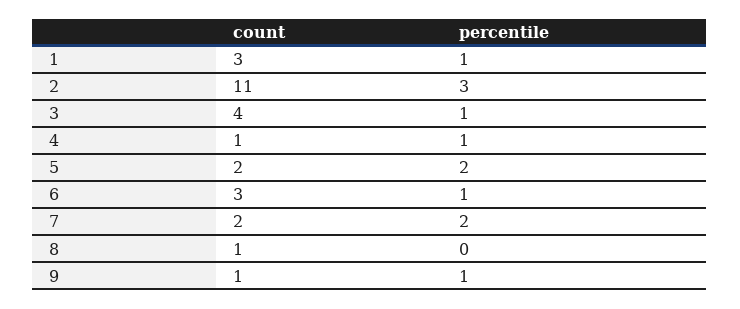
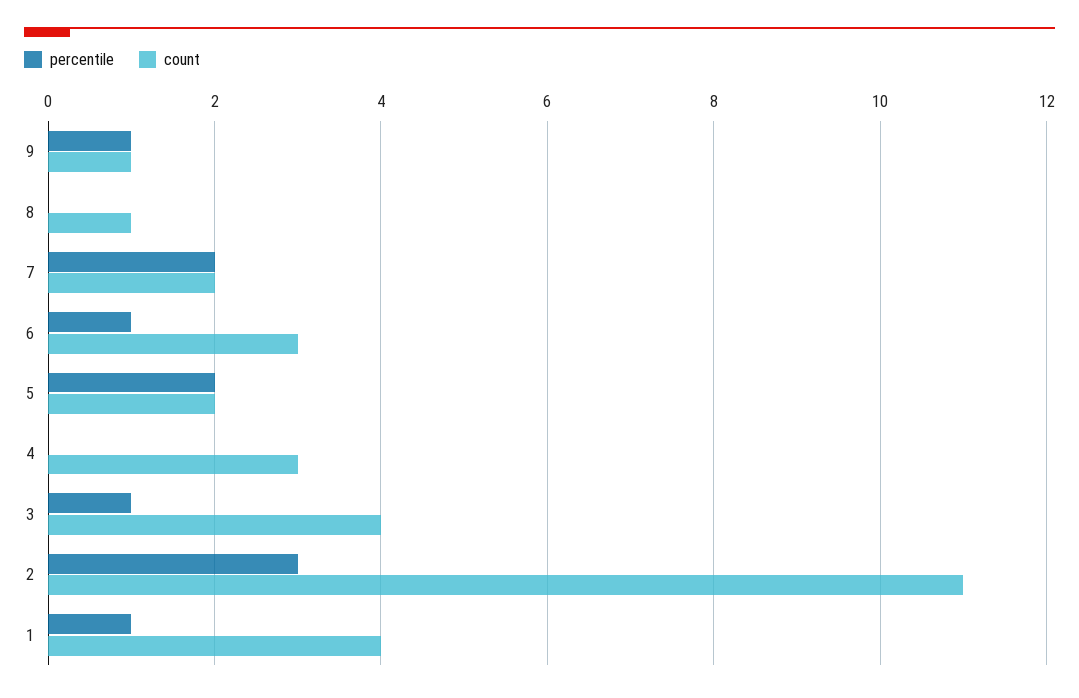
count, 1: 3 -> 4
count, 4: 1 -> 3
percentile, 4: 1 -> 0

